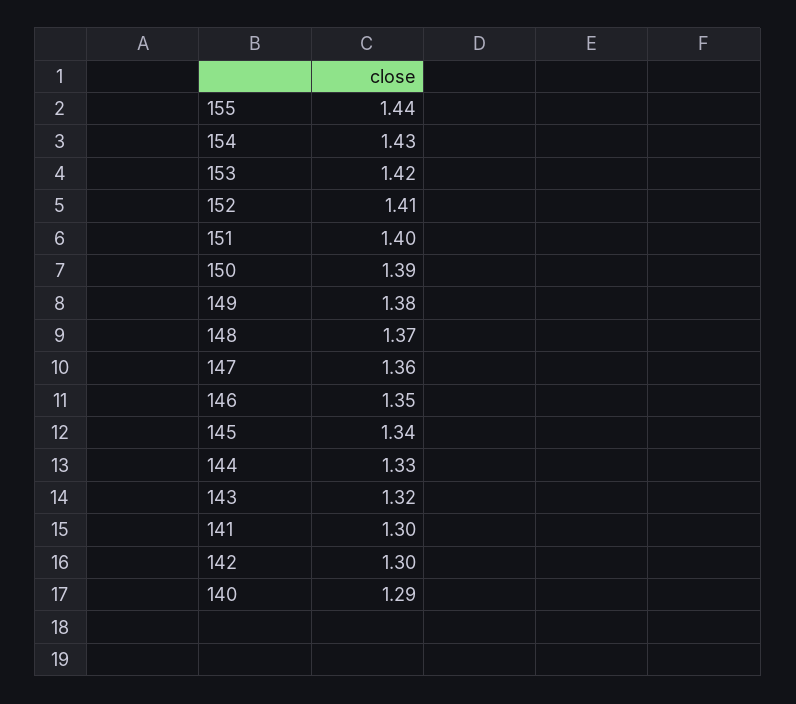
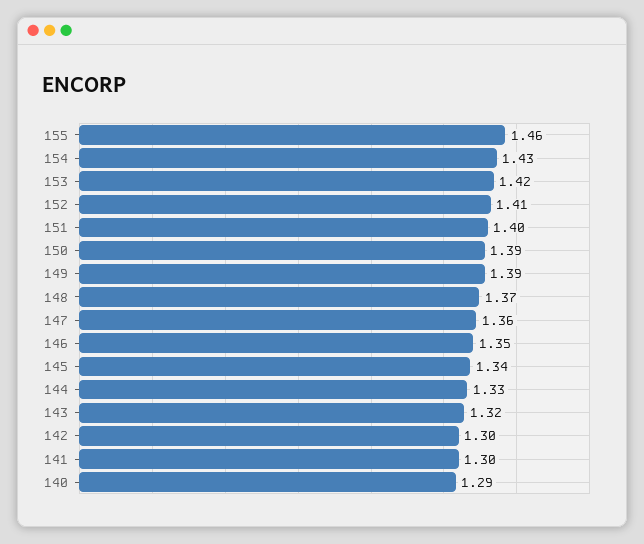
155: 1.44 -> 1.46
149: 1.38 -> 1.39

